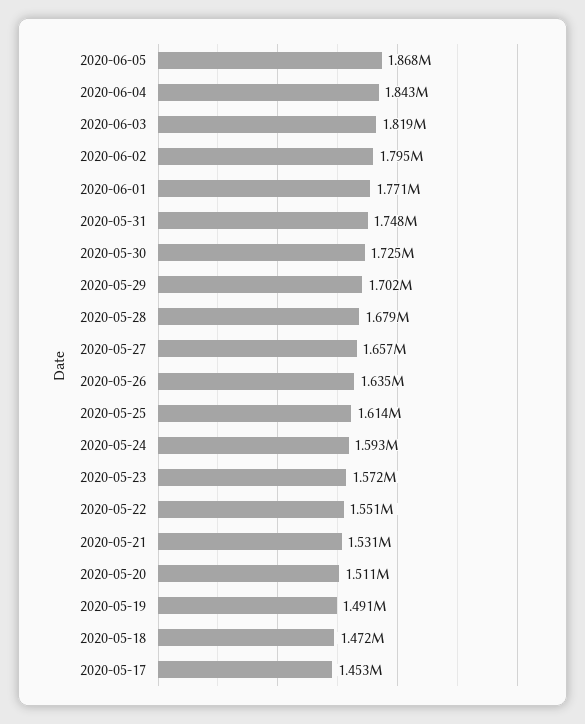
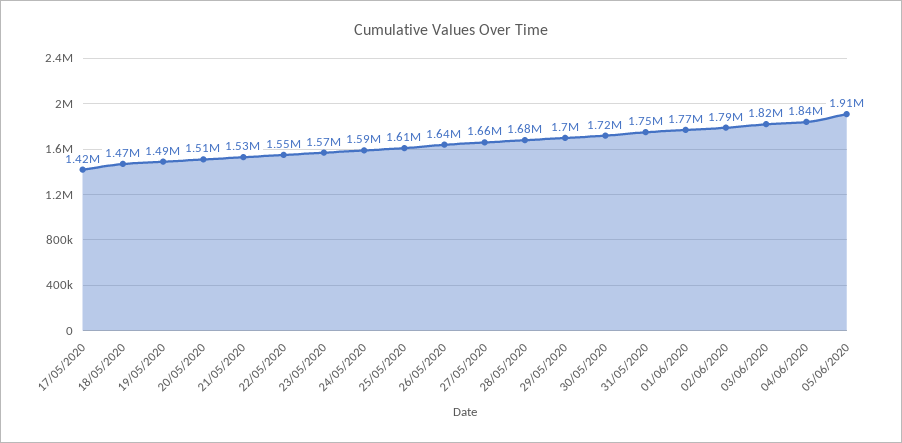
2020-06-05: 1868000 -> 1910000
2020-05-17: 1453000 -> 1420000

